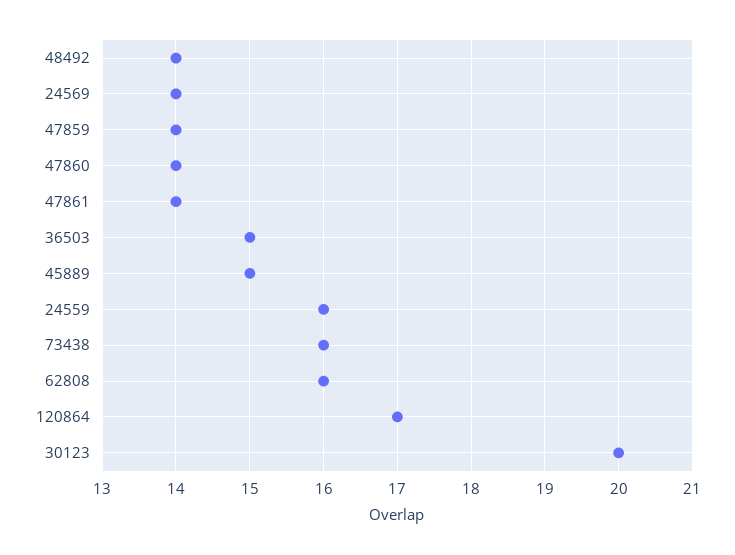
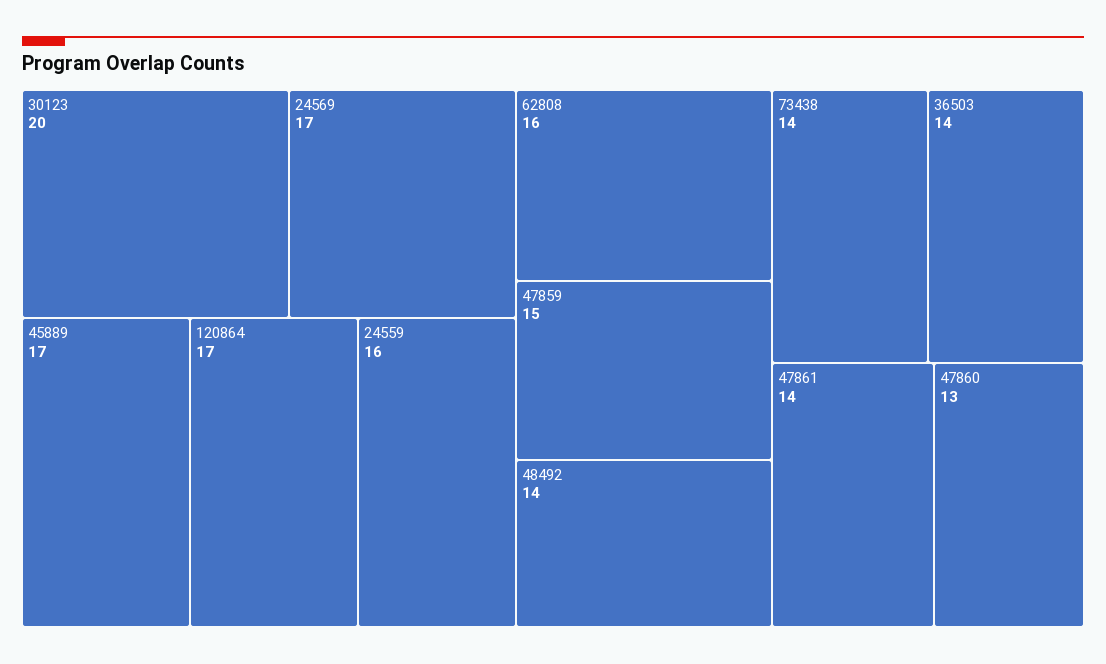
24569: 14 -> 17
47859: 14 -> 15
47860: 14 -> 13
36503: 15 -> 14
45889: 15 -> 17
73438: 16 -> 14

